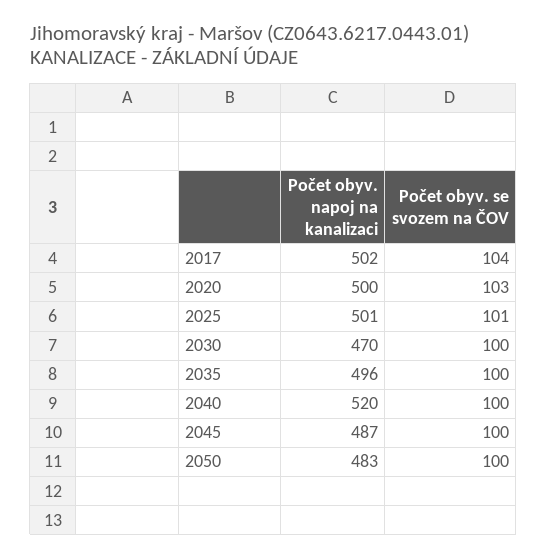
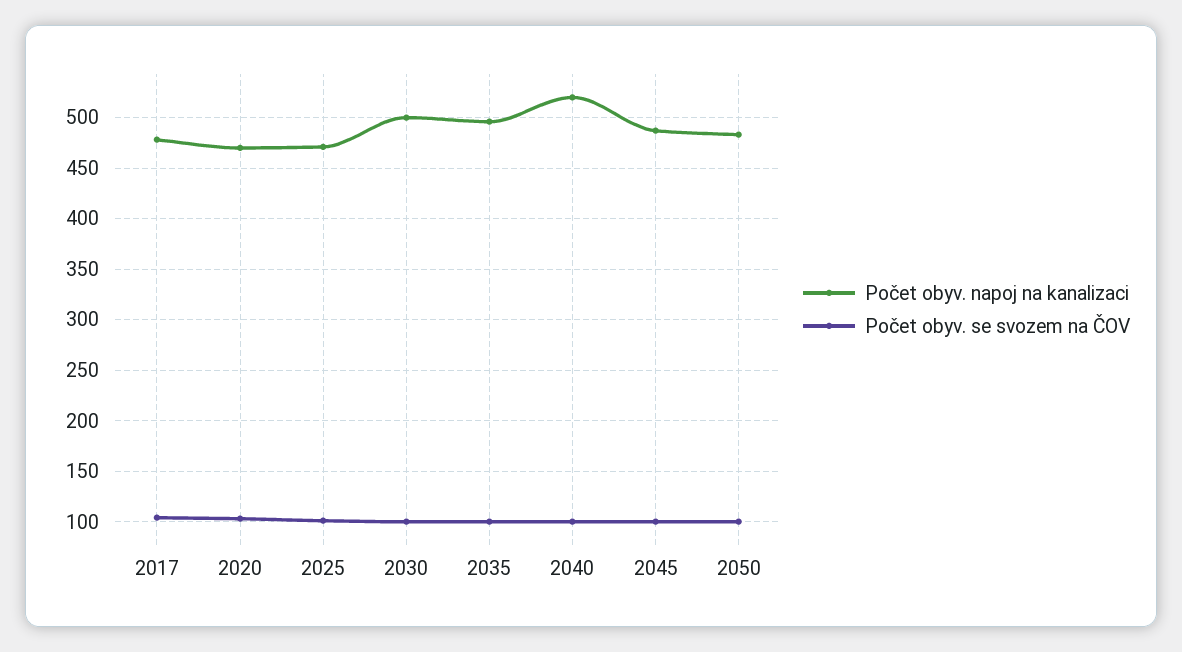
Počet obyv. napoj na kanalizaci, 2017: 502 -> 480
Počet obyv. napoj na kanalizaci, 2020: 500 -> 470
Počet obyv. napoj na kanalizaci, 2025: 501 -> 470
Počet obyv. napoj na kanalizaci, 2030: 470 -> 500

